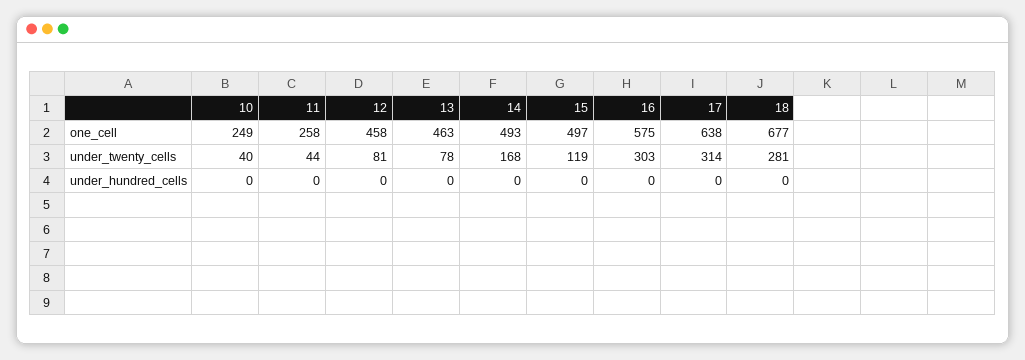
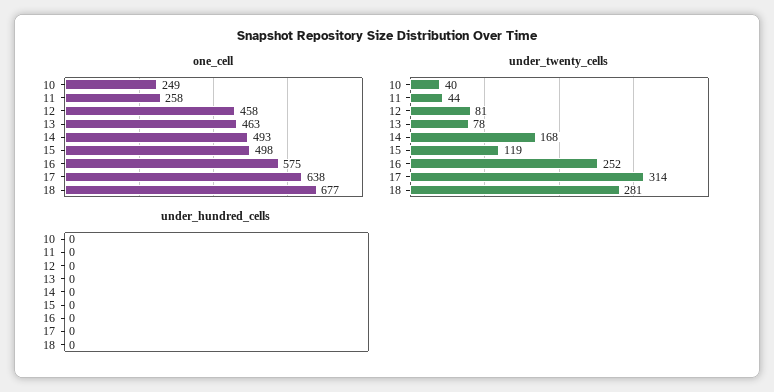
one_cell, 15: 497 -> 498
under_twenty_cells, 16: 303 -> 252

